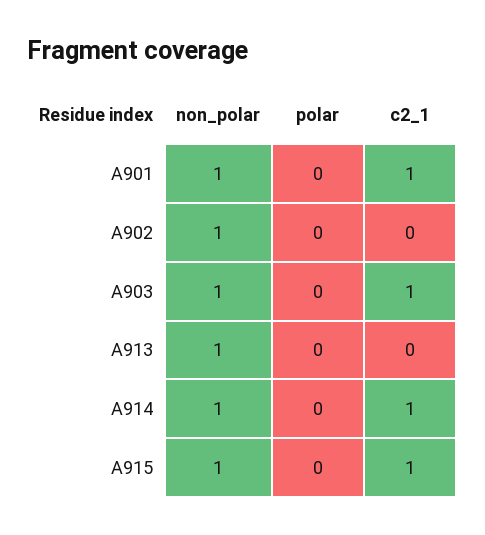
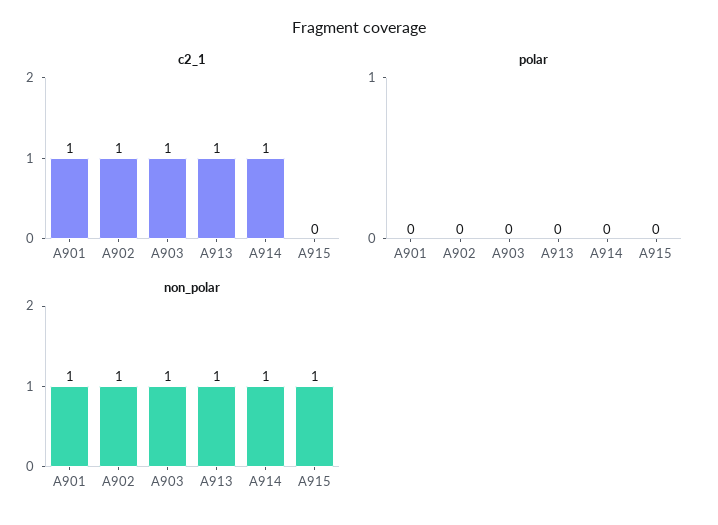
c2_1, A902: 0 -> 1
c2_1, A913: 0 -> 1
c2_1, A915: 1 -> 0

